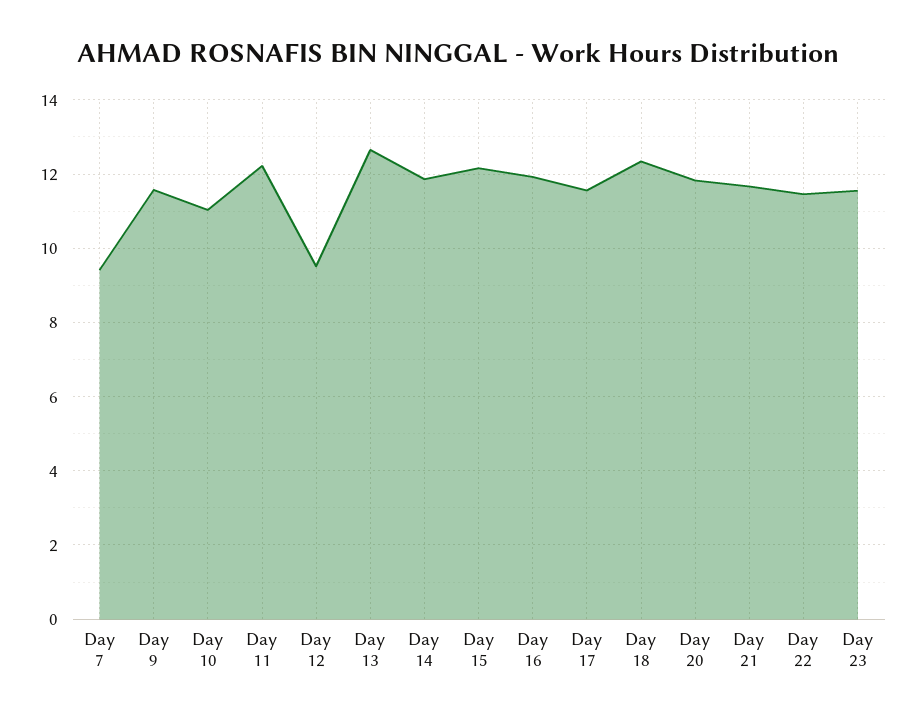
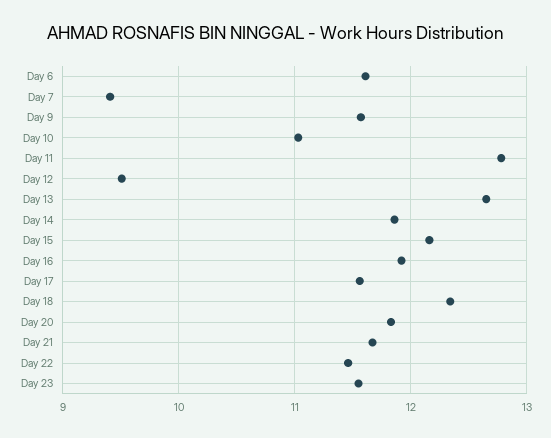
Day 11: 12.2 -> 12.8
Day 6: none -> 11.6

